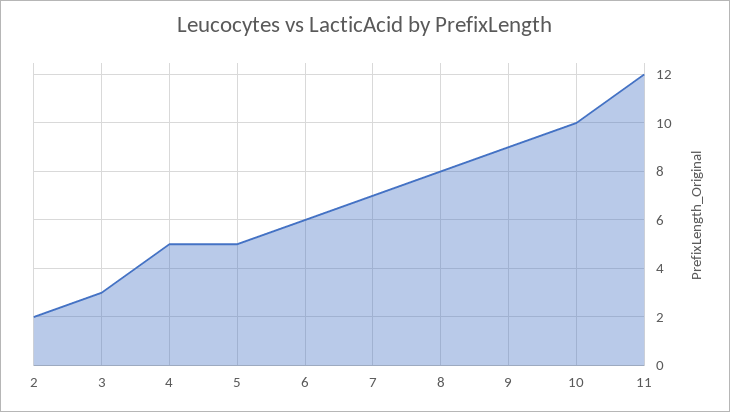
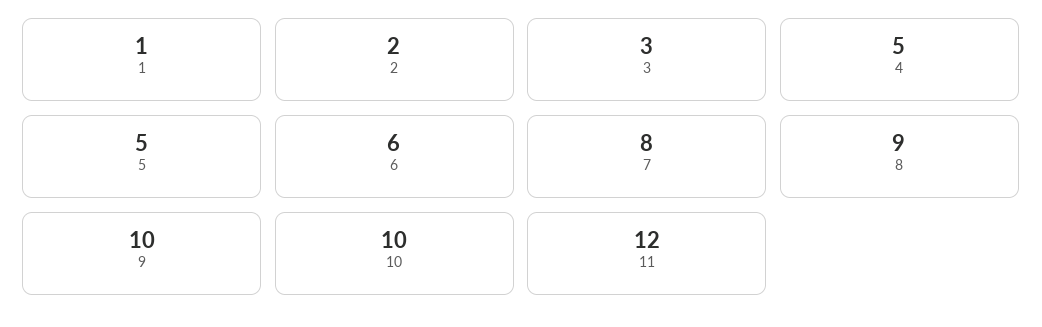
7: 7 -> 8
8: 8 -> 9
9: 9 -> 10
1: none -> 1

